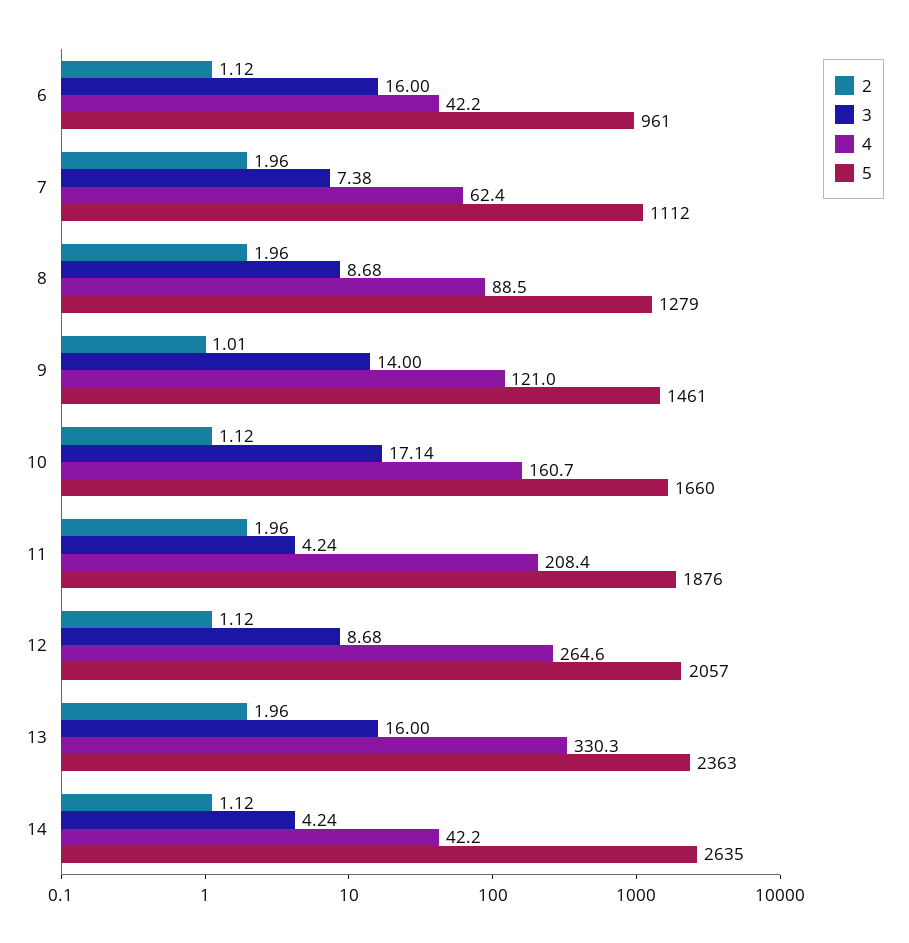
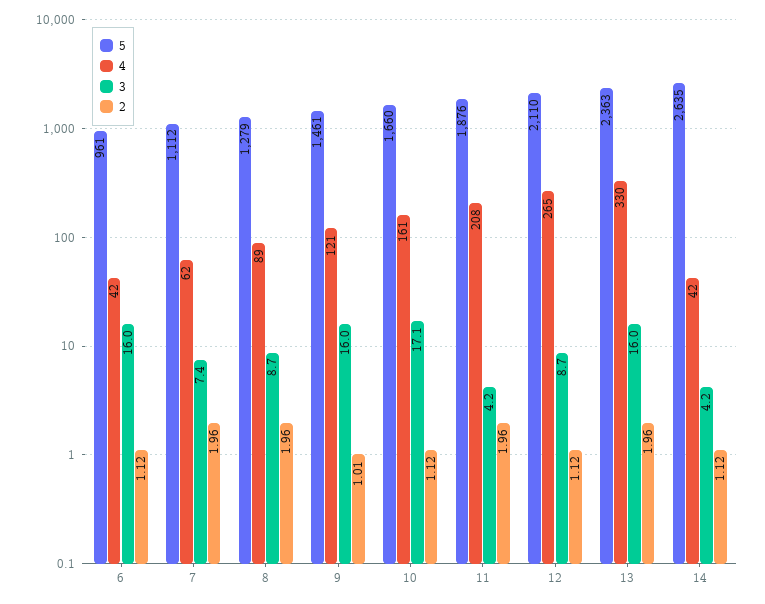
3, 9: 14 -> 16
5, 12: 2057 -> 2110

